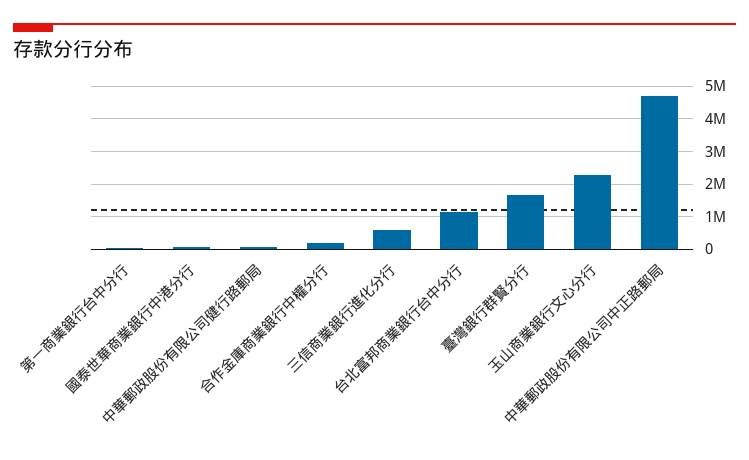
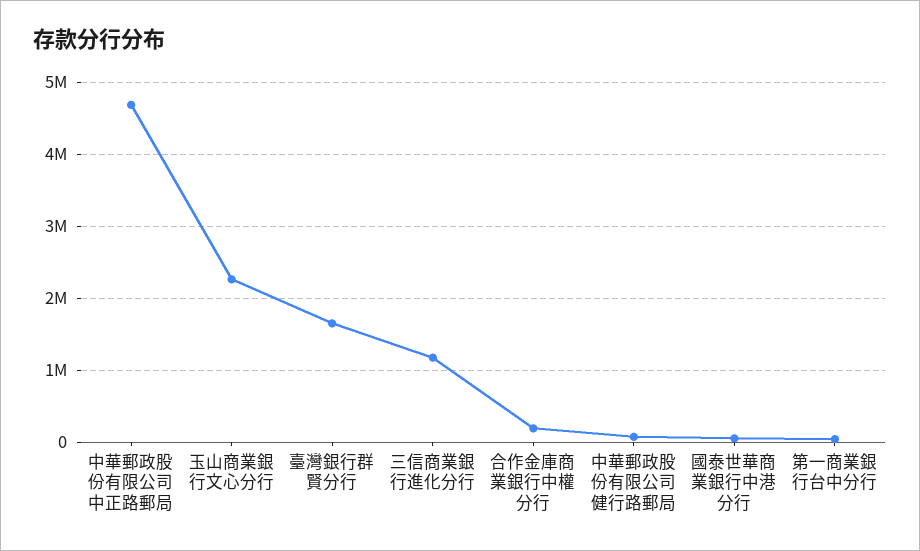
三信商業銀行進化分行: 600000 -> 1200000
台北富邦商業銀行台中分行: 1200000 -> none

